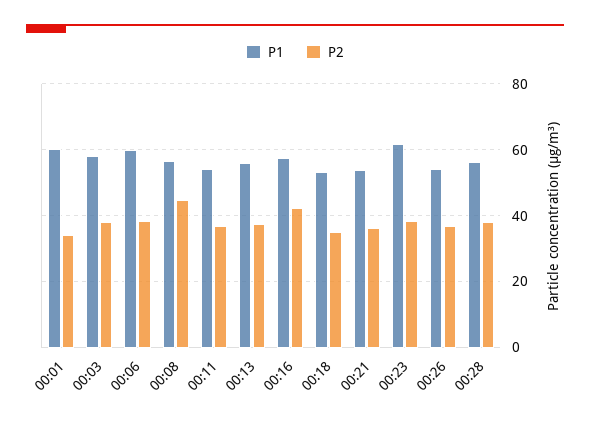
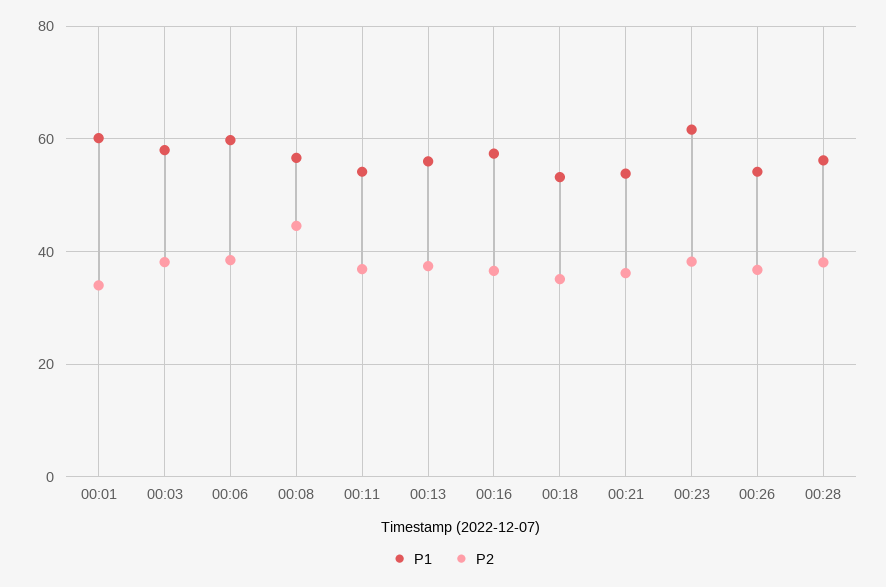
P2, 00:16: 42 -> 36

